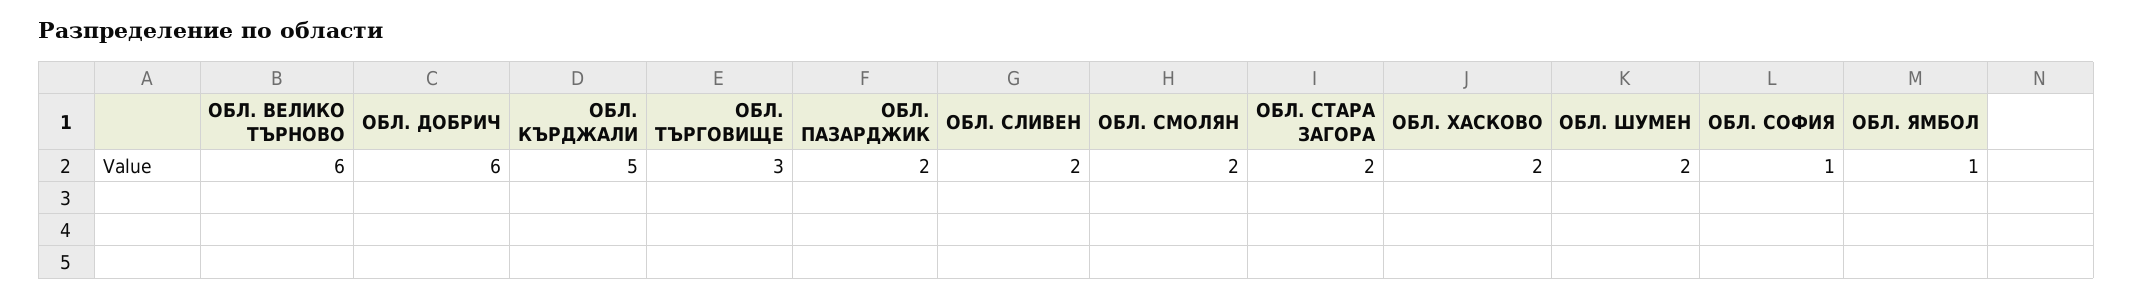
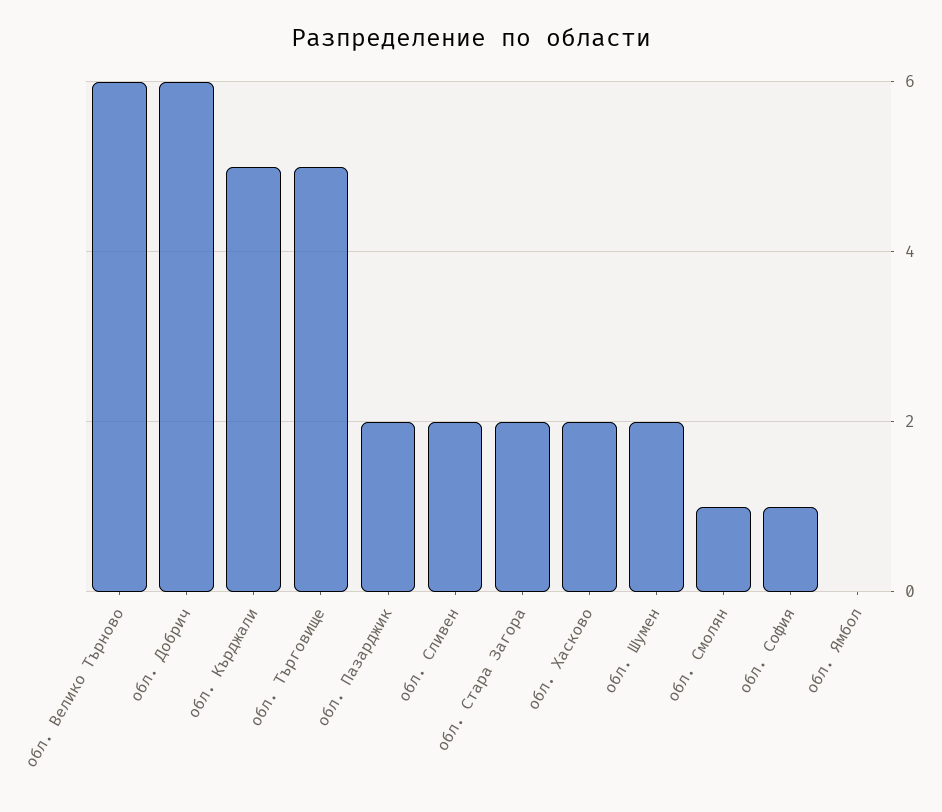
ОБЛ. ТЪРГОВИЩЕ: 3 -> 5
ОБЛ. СМОЛЯН: 2 -> 1
ОБЛ. ЯМБОЛ: 1 -> 0

